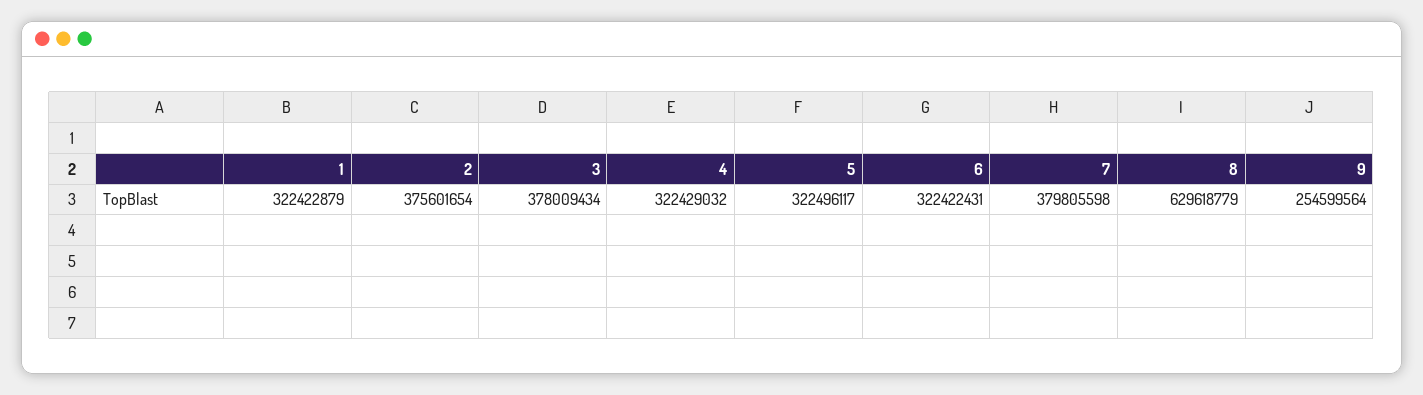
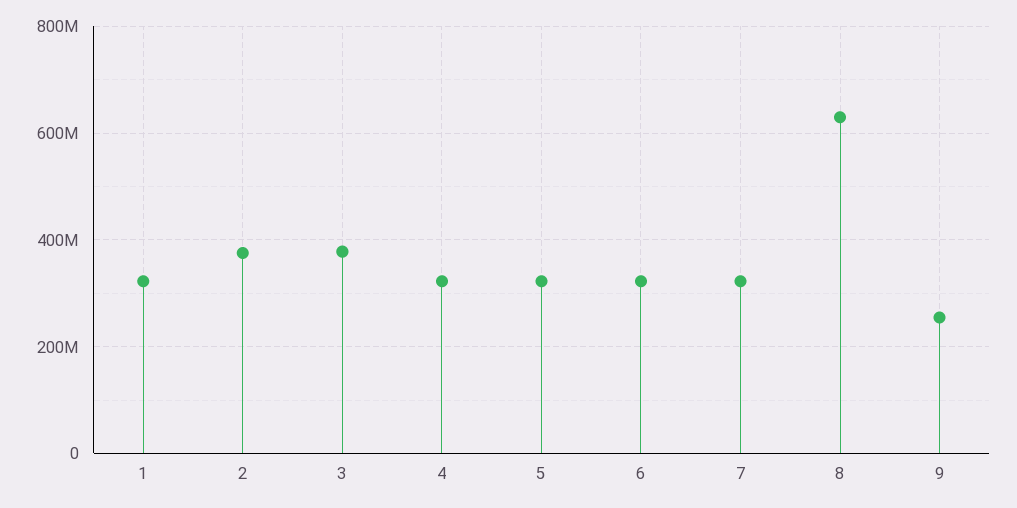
7: 379805598 -> 320000000

